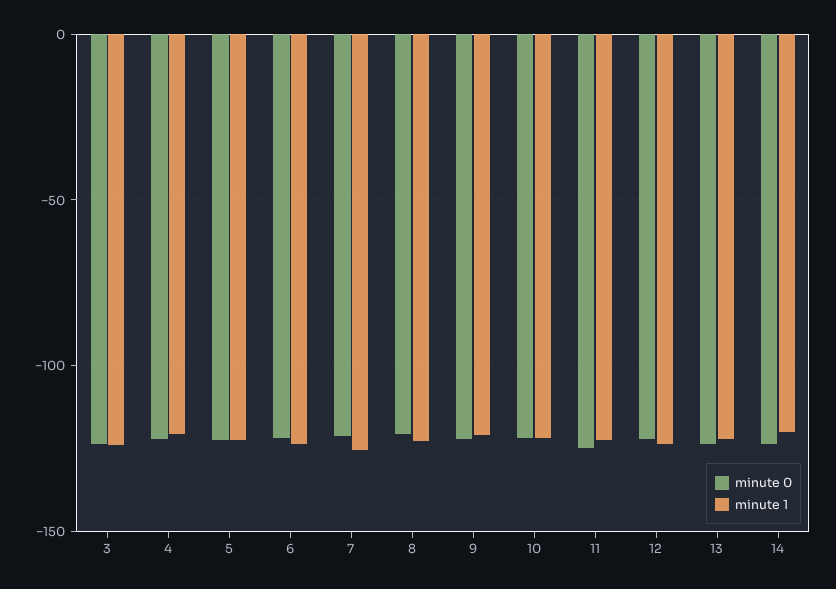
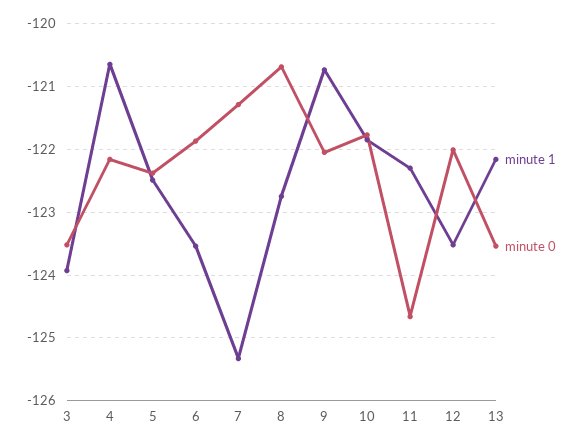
minute 0, 14: -125 -> none
minute 1, 14: -120 -> none

